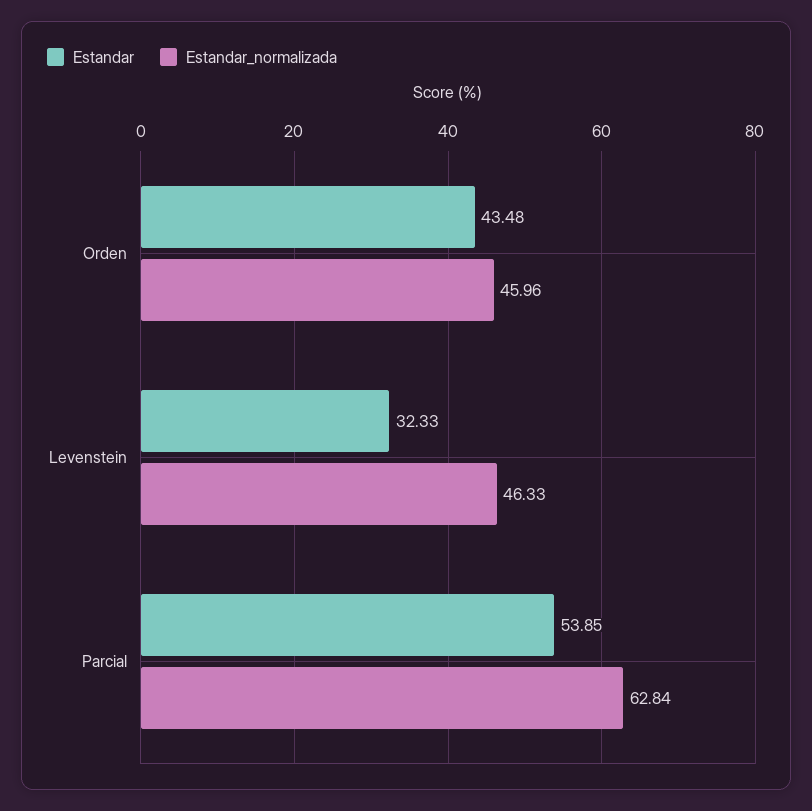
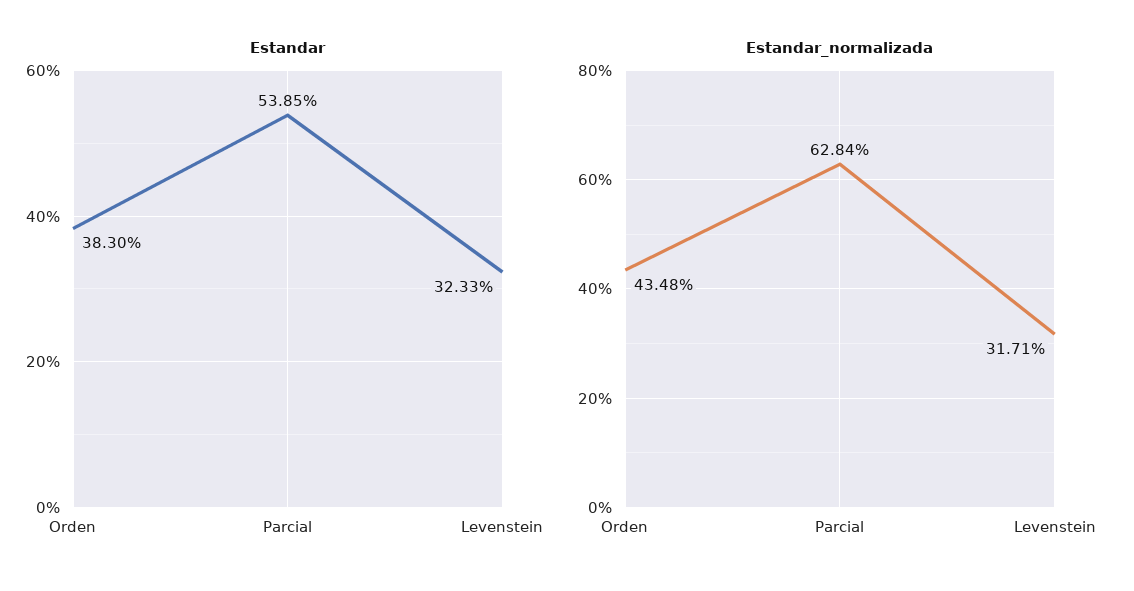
Estandar, Orden: 43.48 -> 38.3
Estandar_normalizada, Orden: 45.96 -> 43.48
Estandar_normalizada, Levenstein: 46.33 -> 31.71

